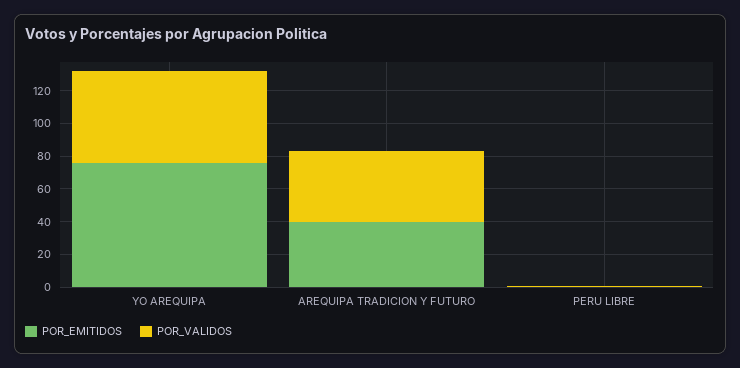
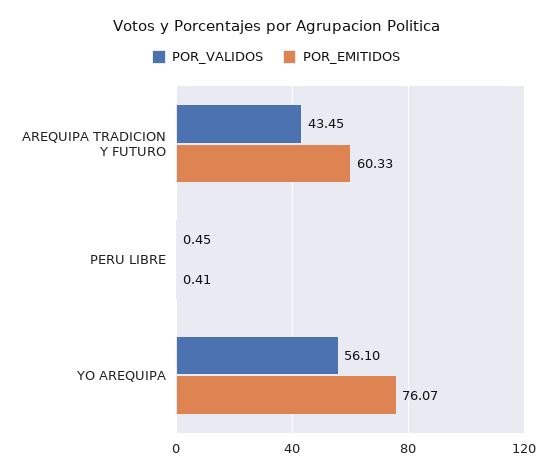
POR_EMITIDOS, AREQUIPA TRADICION Y FUTURO: 40 -> 60.33

